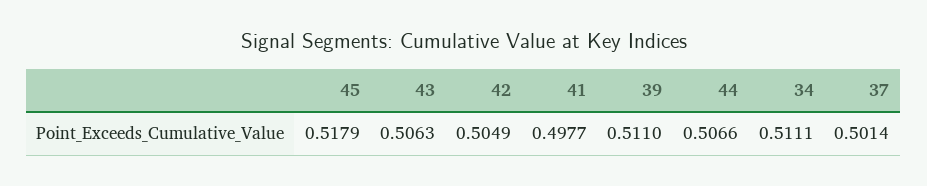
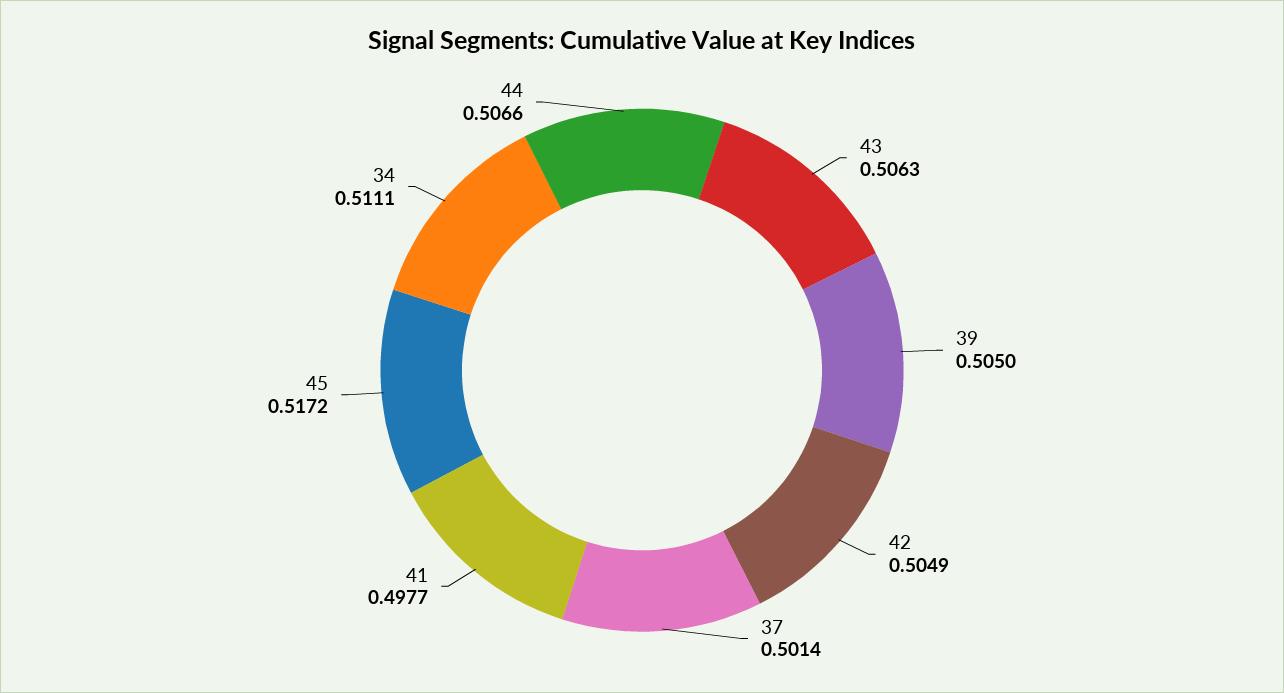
45: 0.5179 -> 0.5172
39: 0.511 -> 0.505

